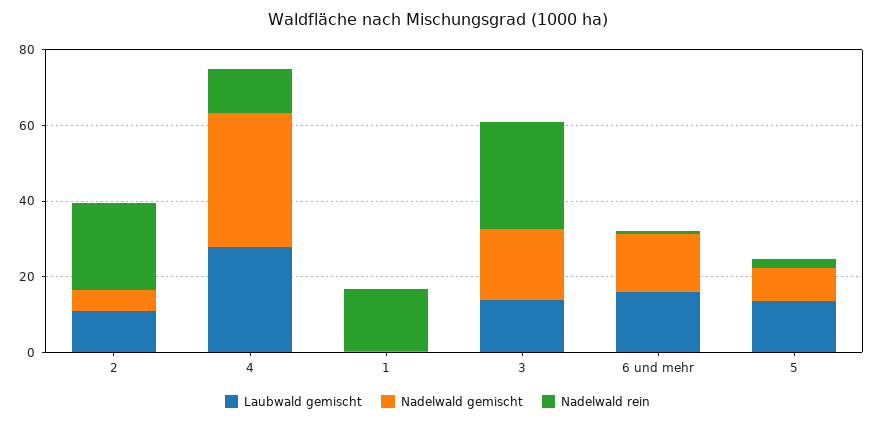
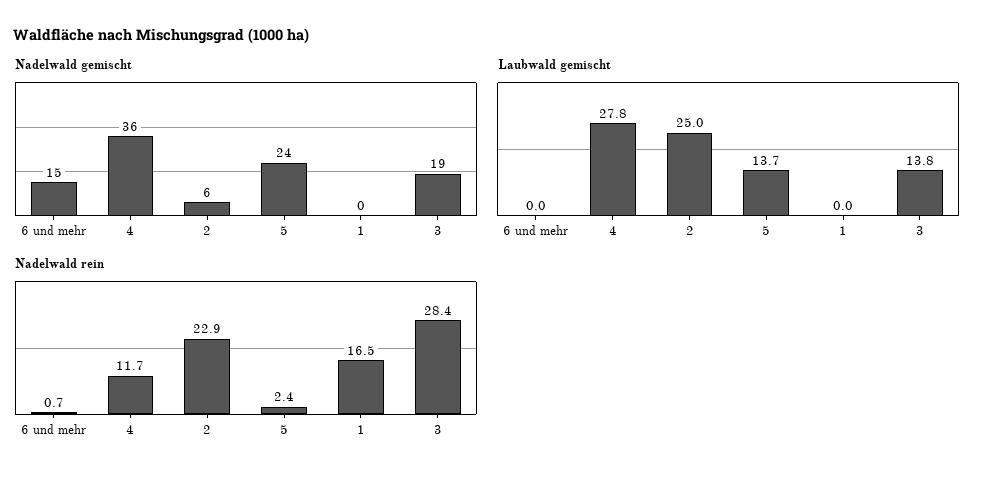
Laubwald gemischt, 2: 10 -> 25
Laubwald gemischt, 6 und mehr: 15 -> 0
Nadelwald gemischt, 5: 10 -> 24

